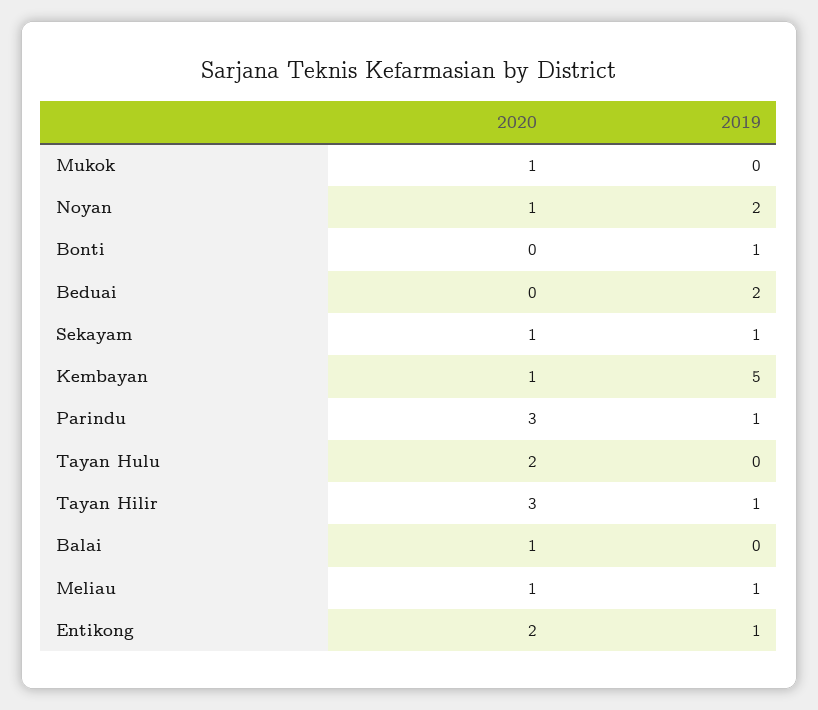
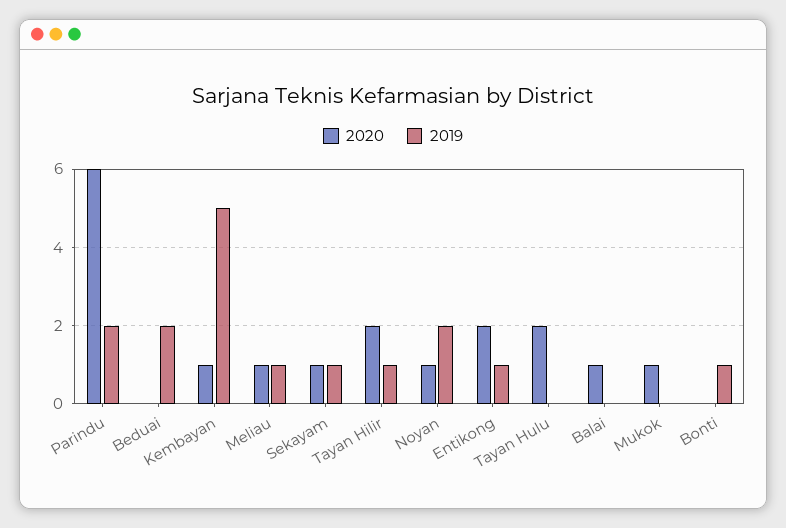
2020, Parindu: 3 -> 6
2019, Parindu: 1 -> 2
2020, Tayan Hilir: 3 -> 2

